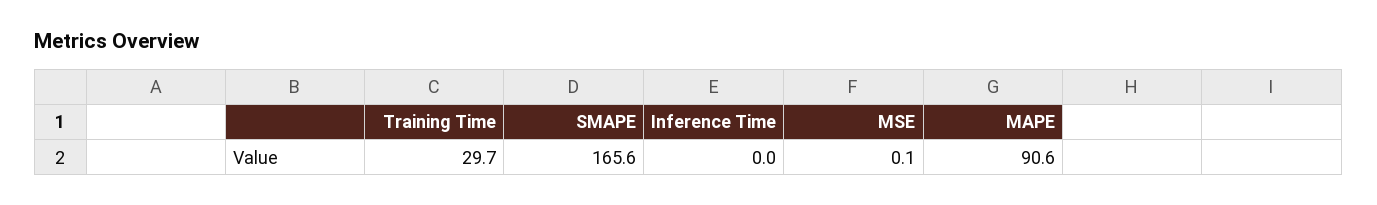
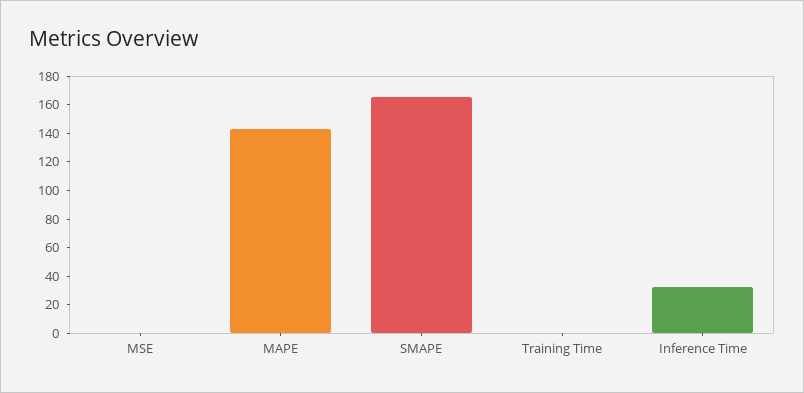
Training Time: 29.7 -> 0
Inference Time: 0 -> 30
MAPE: 90.6 -> 140

